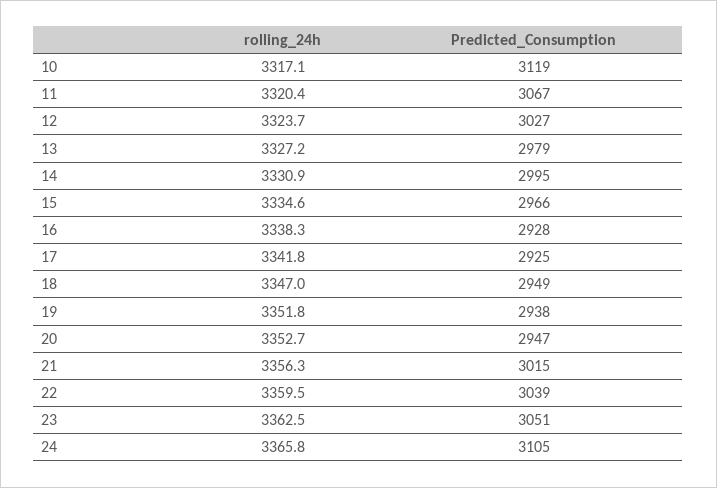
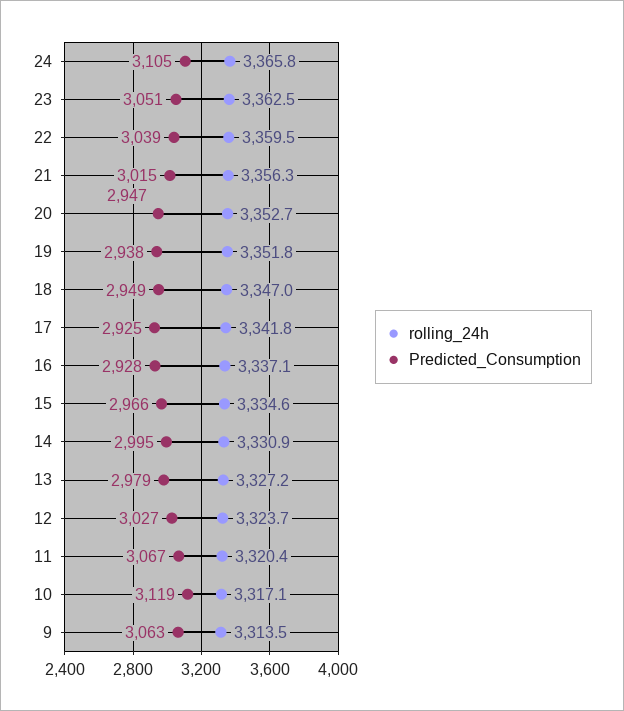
rolling_24h, 16: 3338.3 -> 3337.1
rolling_24h, 9: none -> 3313.5
Predicted_Consumption, 9: none -> 3063

